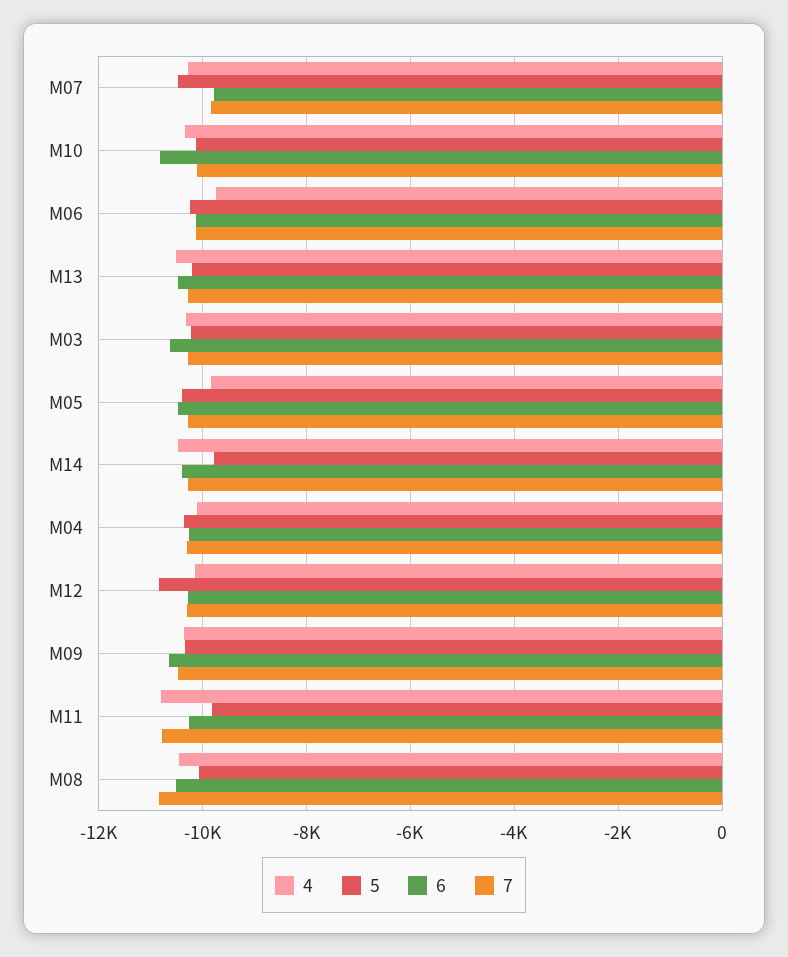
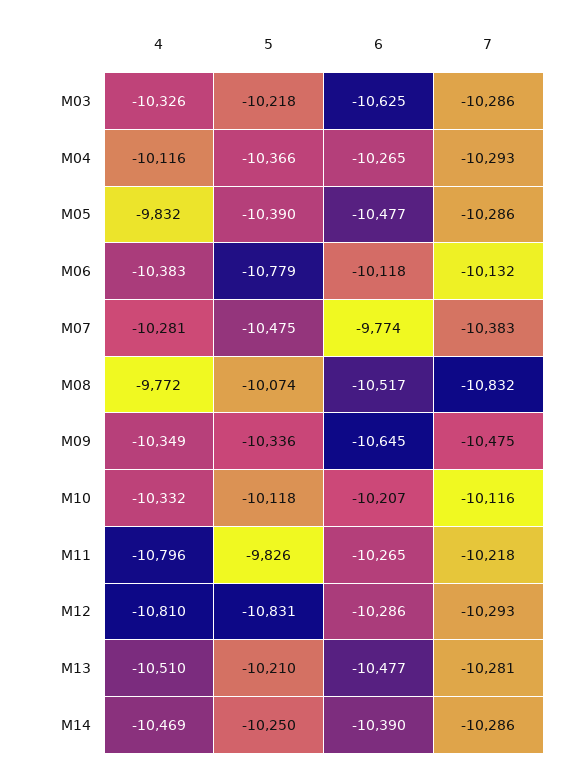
7, M07: -9800 -> -10383
6, M10: -10800 -> -10207
4, M06: -9800 -> -10383
5, M06: -10200 -> -10779
5, M14: -9800 -> -10250
4, M12: -10200 -> -10810
7, M11: -10800 -> -10218
4, M08: -10400 -> -9772

